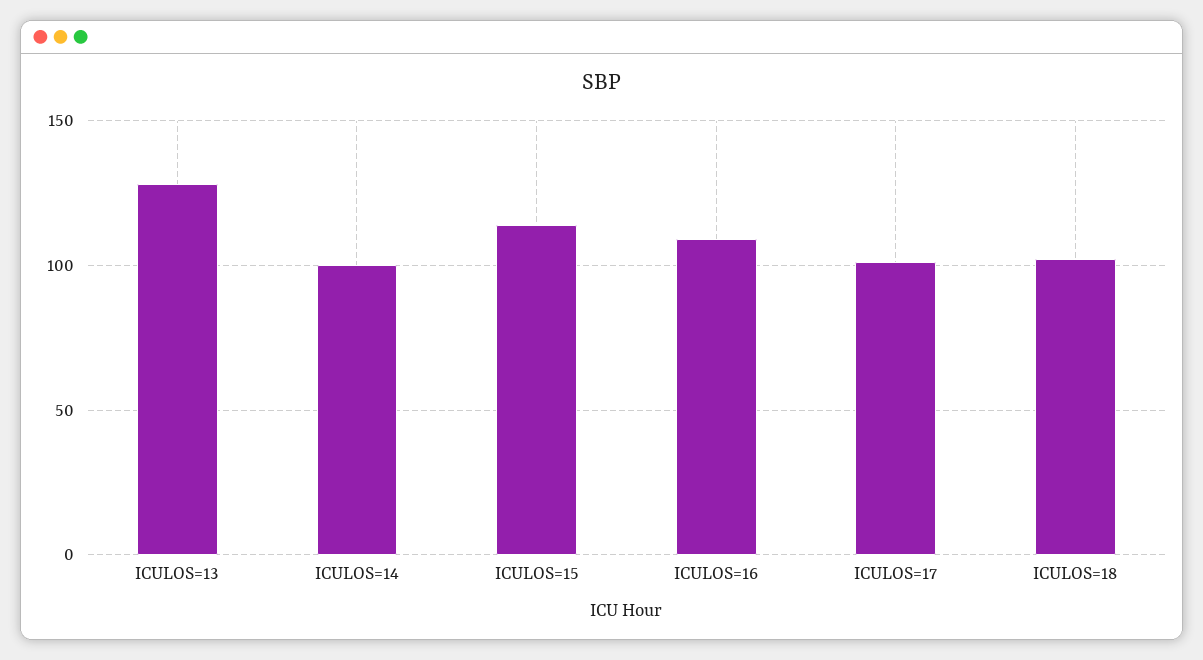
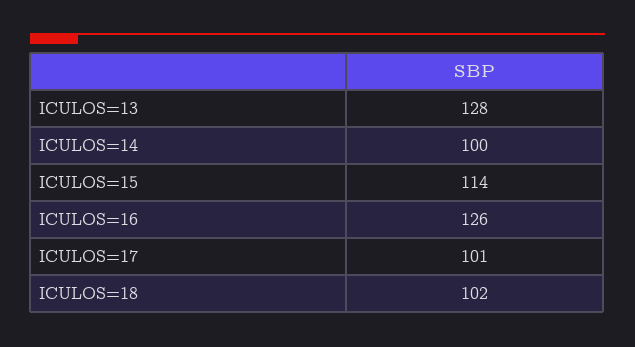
ICULOS=16: 110 -> 126

